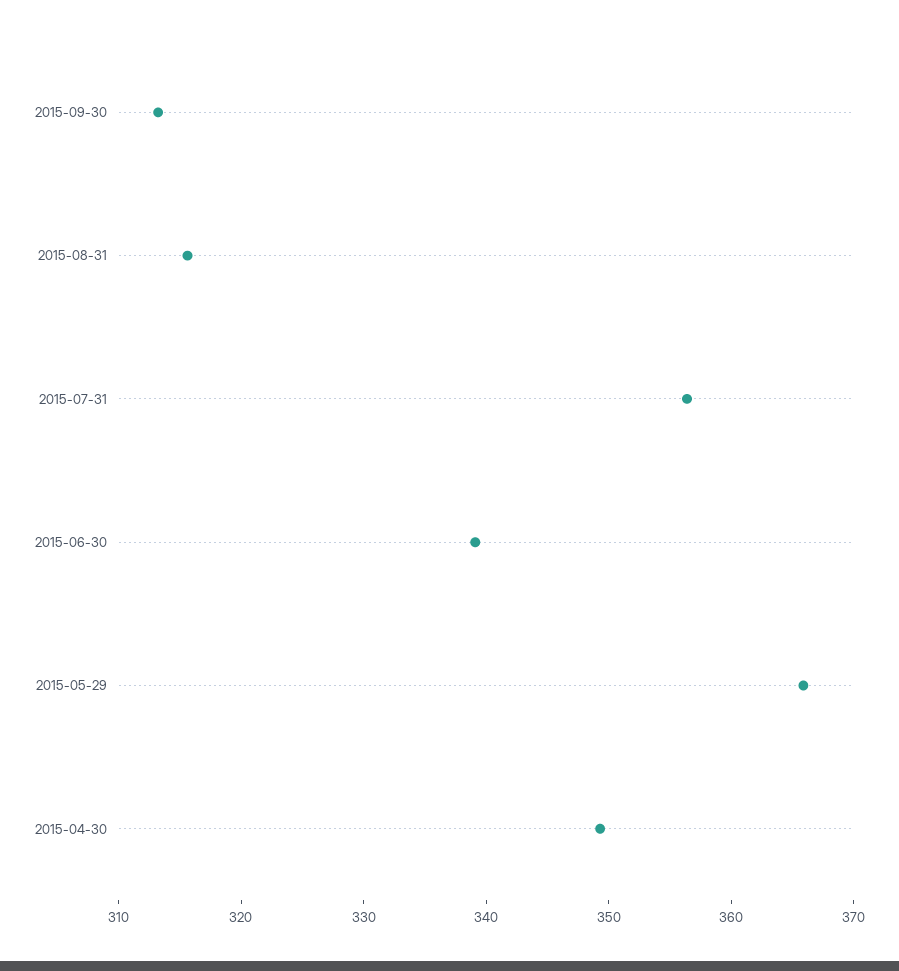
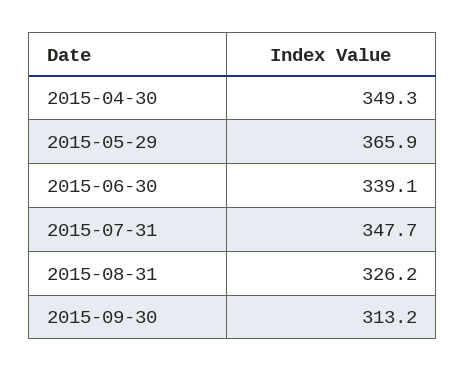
2015-08-31: 316 -> 326.2
2015-07-31: 356 -> 347.7

